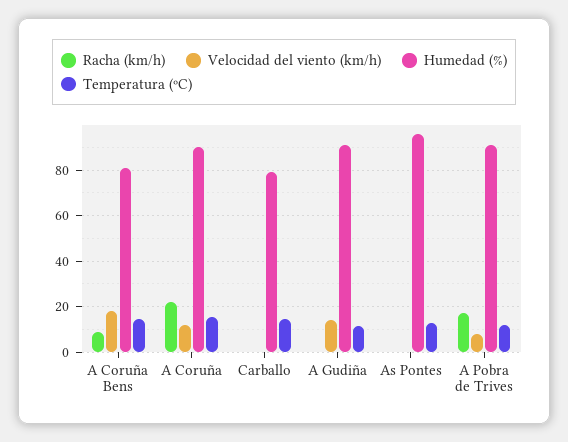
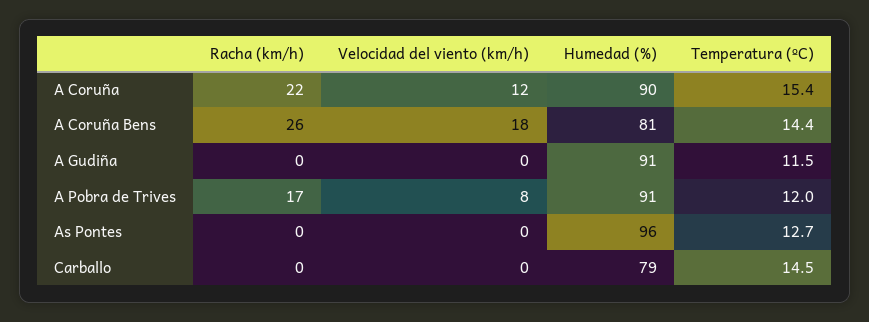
Racha (km/h), A Coruña Bens: 10 -> 26
Velocidad del viento (km/h), A Gudiña: 15 -> 0

